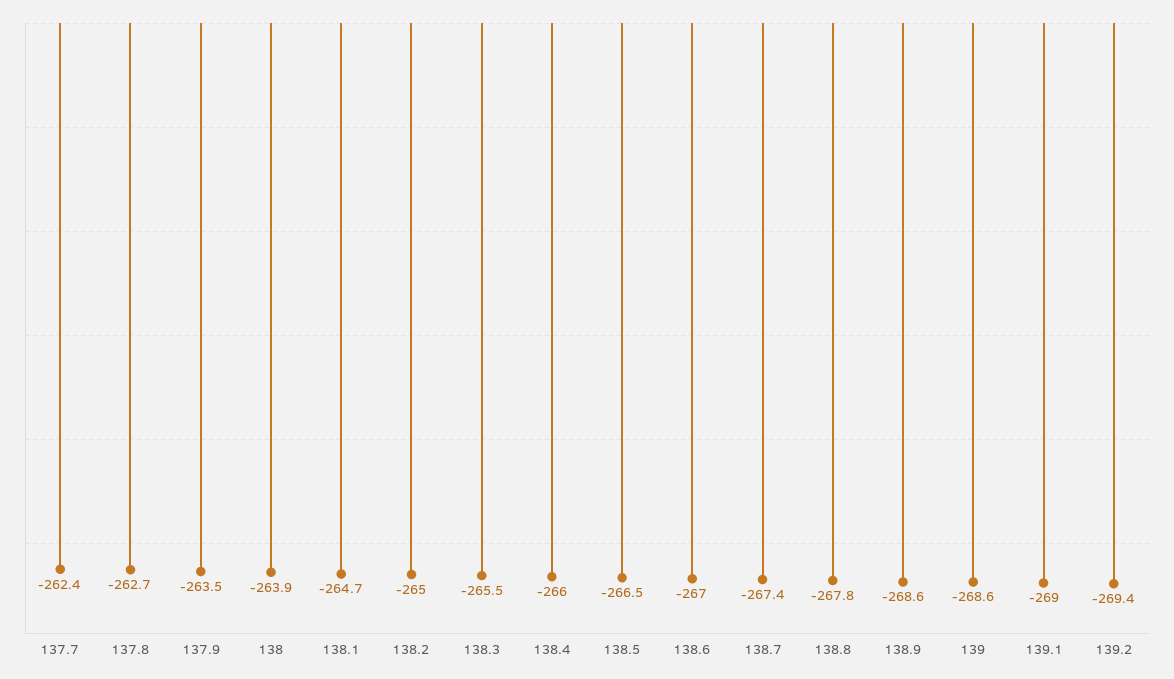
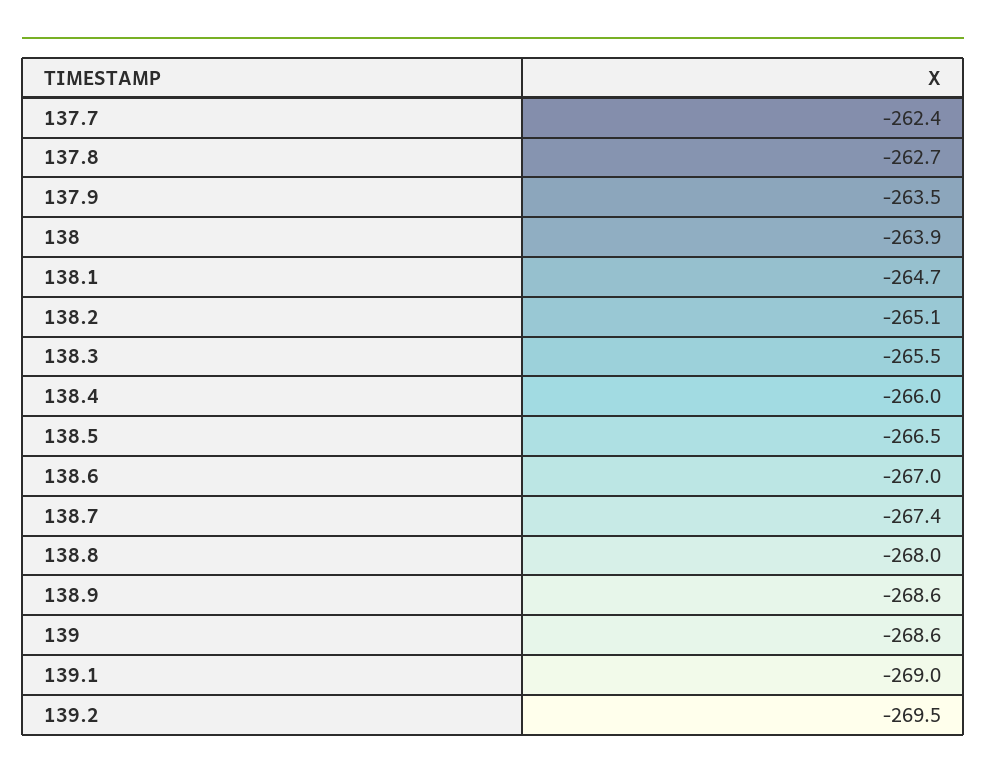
138.2: -265 -> -265.1
138.8: -267.8 -> -268
139.2: -269.4 -> -269.5

